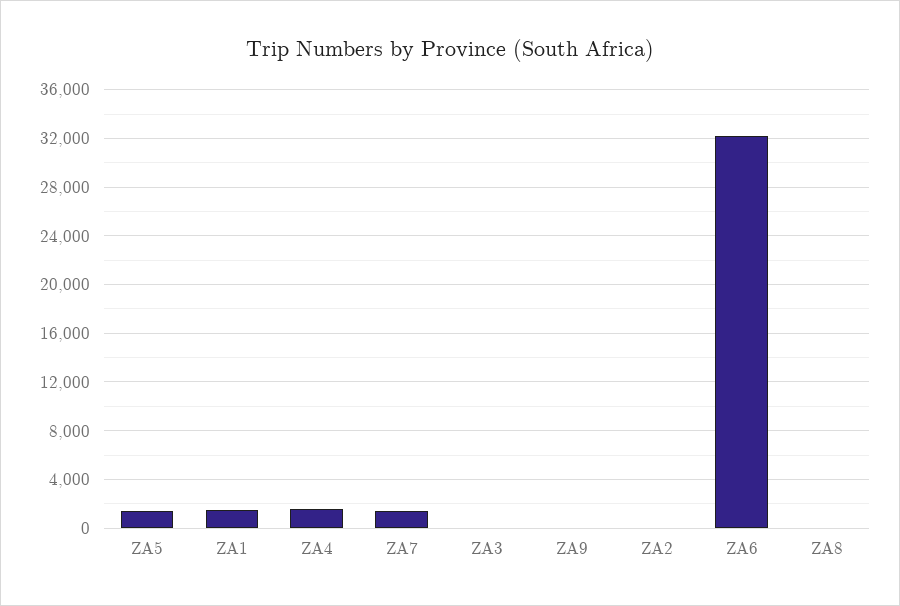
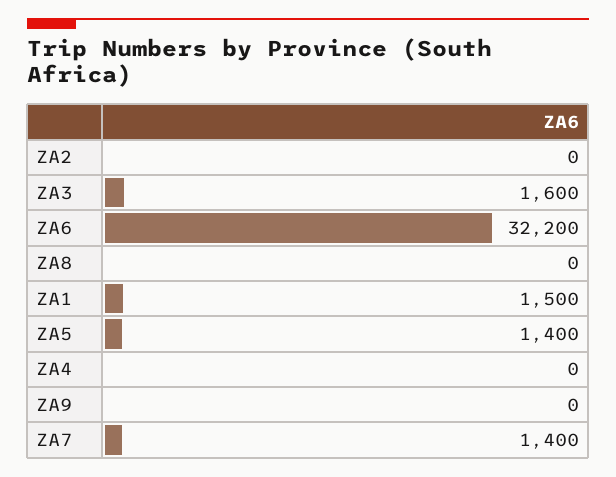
ZA4: 1500 -> 0
ZA3: 0 -> 1600

